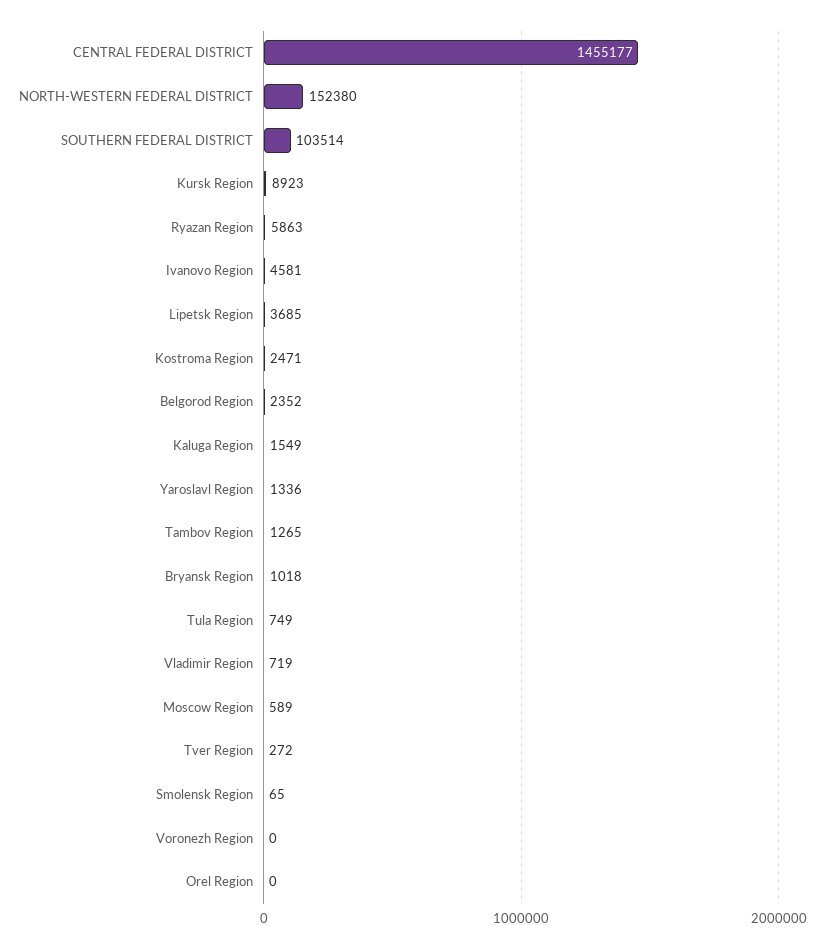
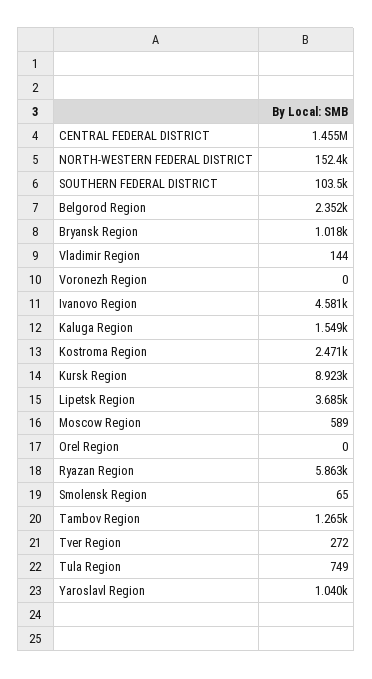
Yaroslavl Region: 1336 -> 1040
Vladimir Region: 719 -> 144

